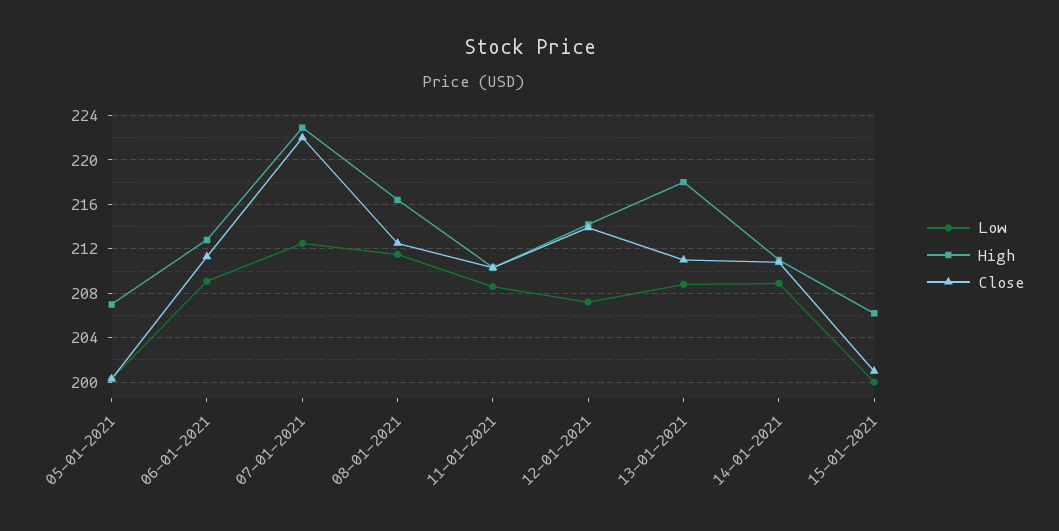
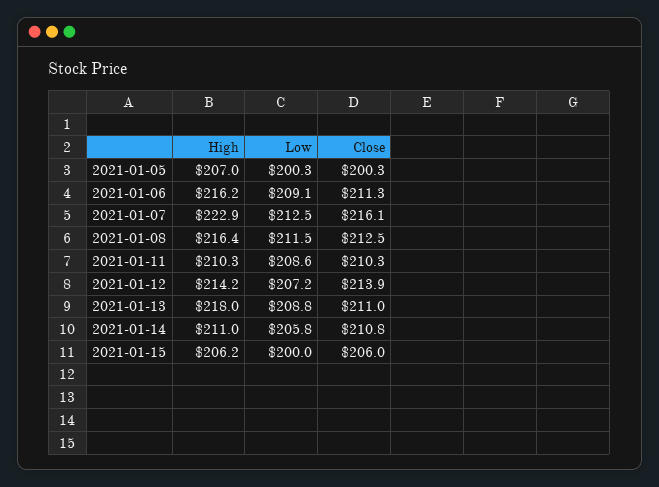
High, 06-01-2021: 213 -> 216.2
Close, 07-01-2021: 222 -> 216.1
Low, 14-01-2021: 209 -> 205.8
Close, 15-01-2021: 201 -> 206

